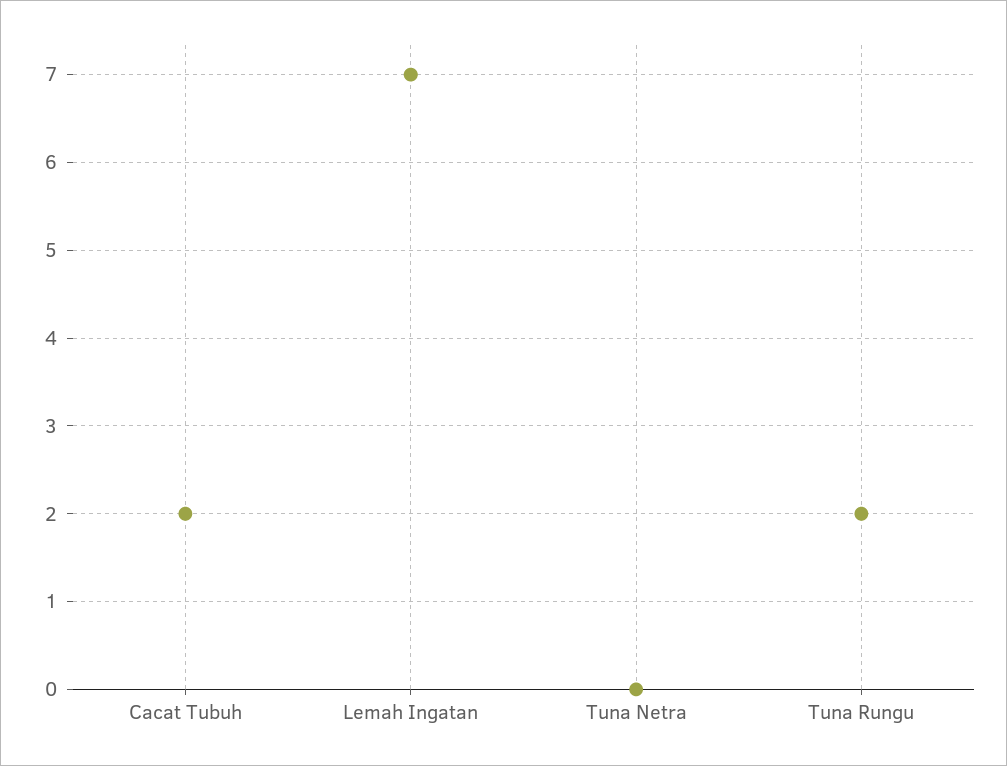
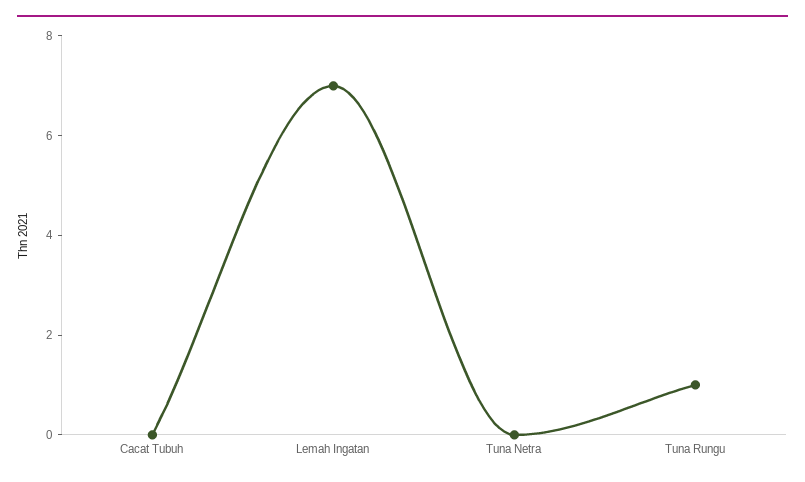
Cacat Tubuh: 2 -> 0
Tuna Rungu: 2 -> 1

